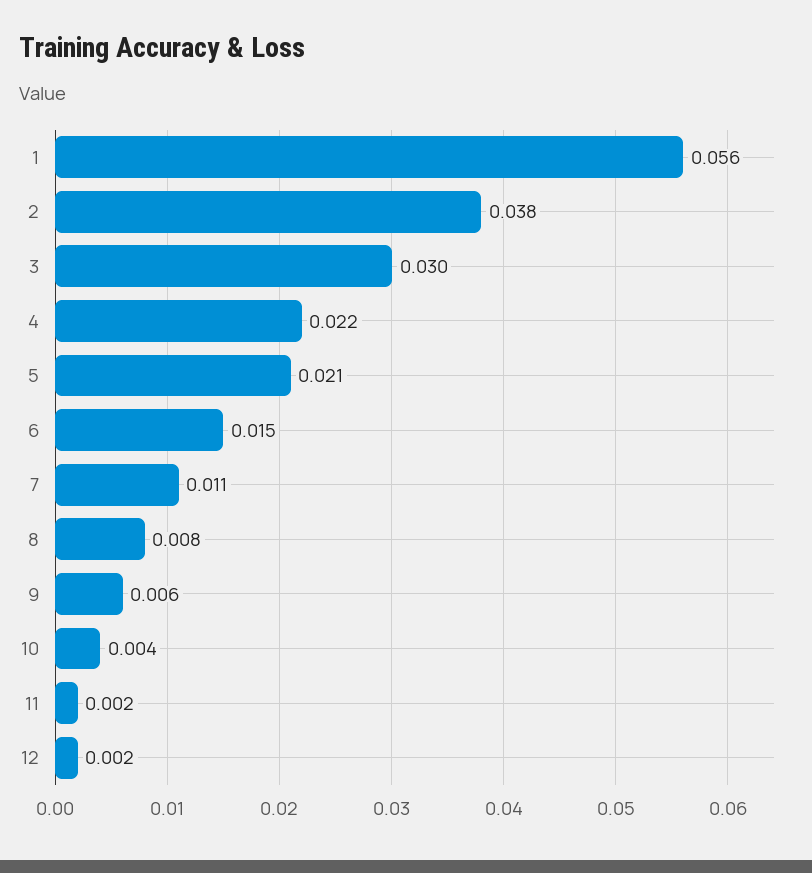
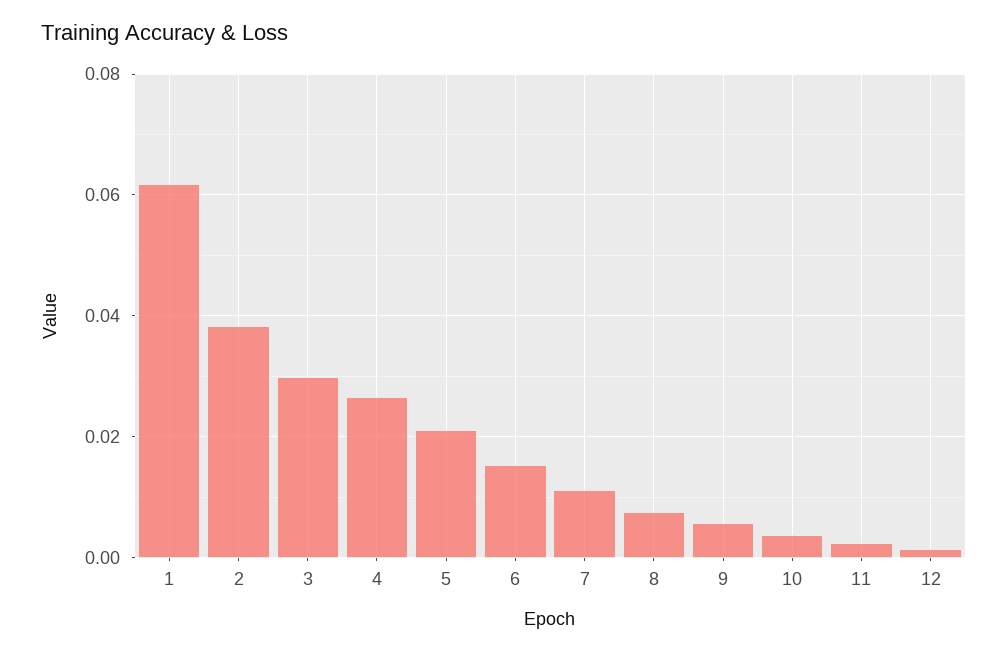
1: 0.056 -> 0.062
4: 0.022 -> 0.026

